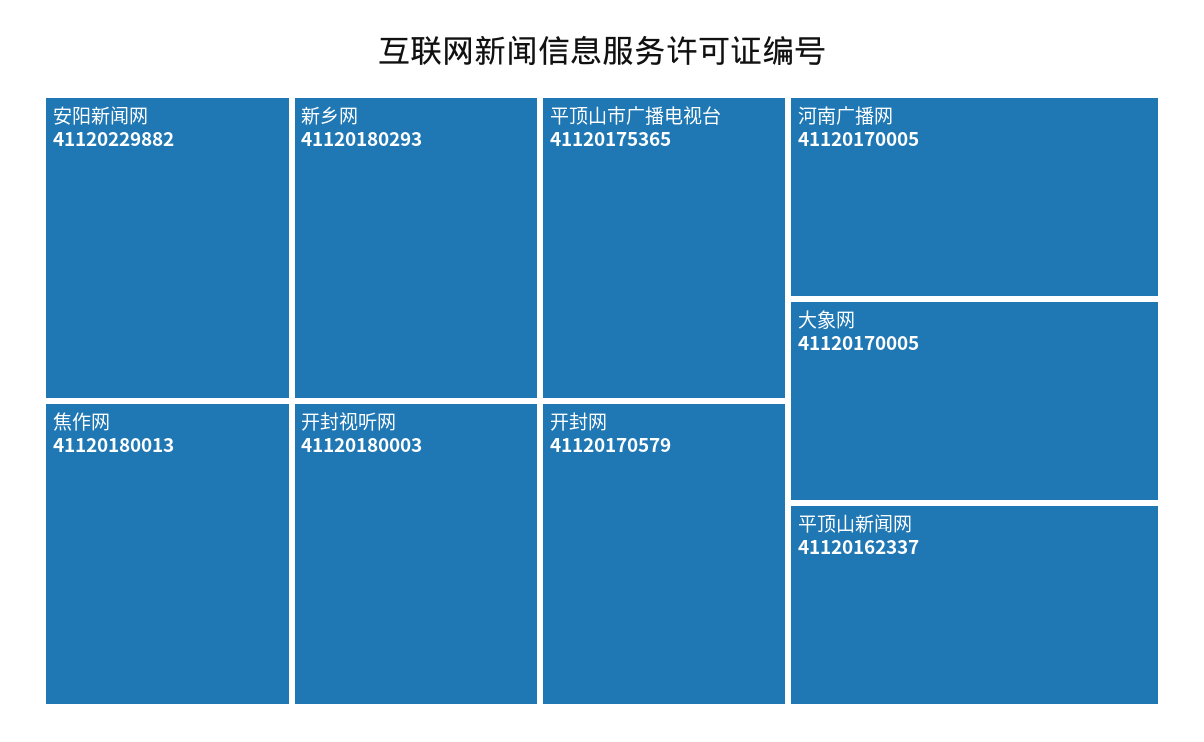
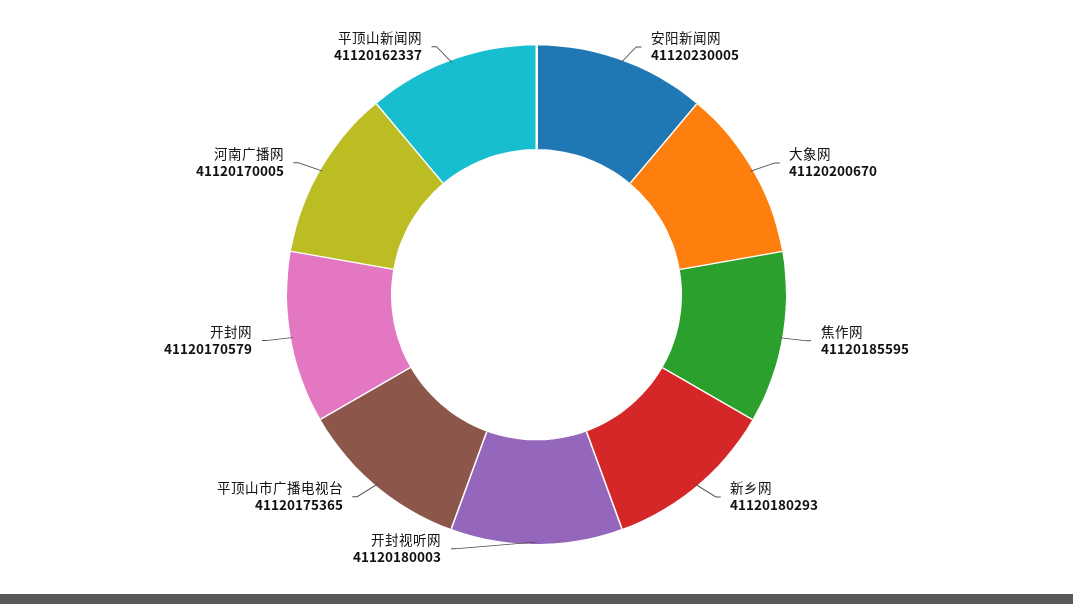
安阳新闻网: 41120229882 -> 41120230005
焦作网: 41120180013 -> 41120185595
大象网: 41120170005 -> 41120200670

